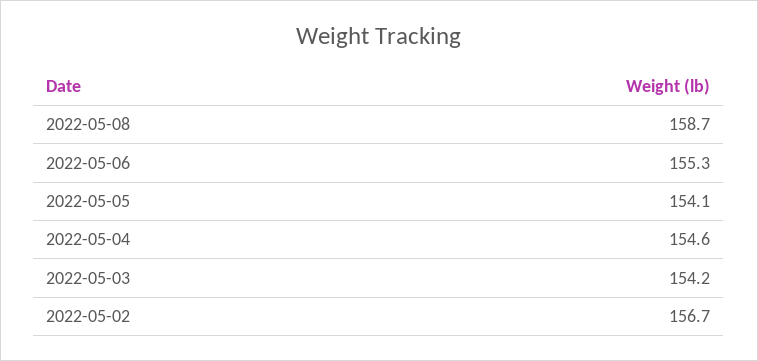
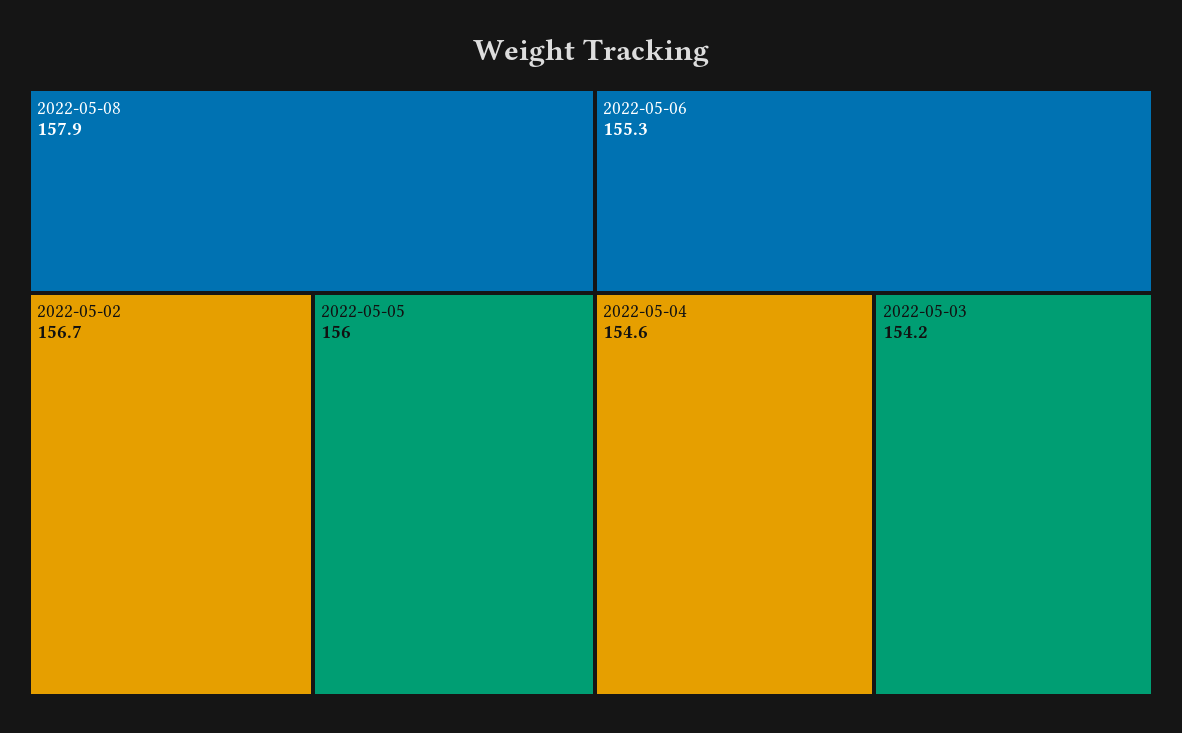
2022-05-08: 158.7 -> 157.9
2022-05-05: 154.1 -> 156

